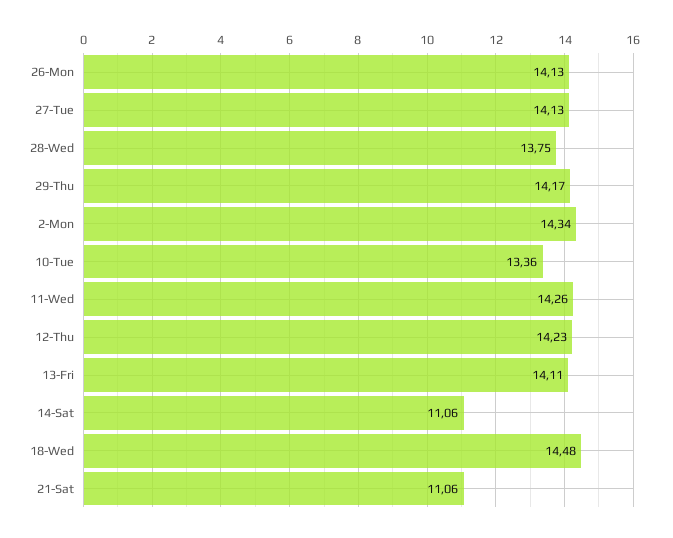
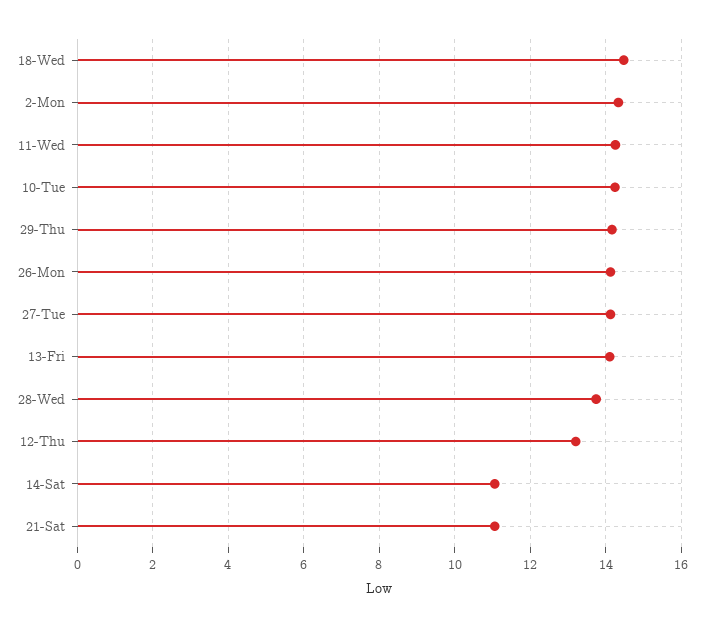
10-Tue: 13.36 -> 14.2
12-Thu: 14.23 -> 13.2

